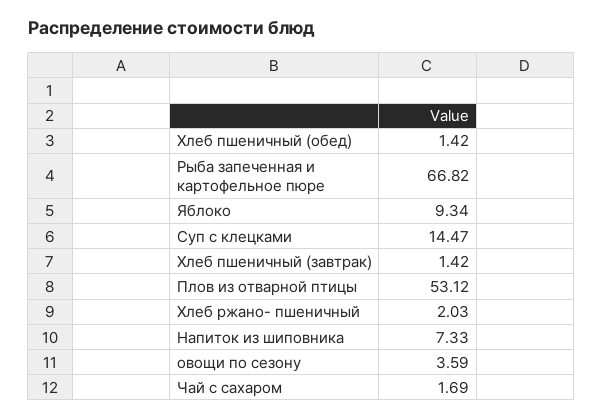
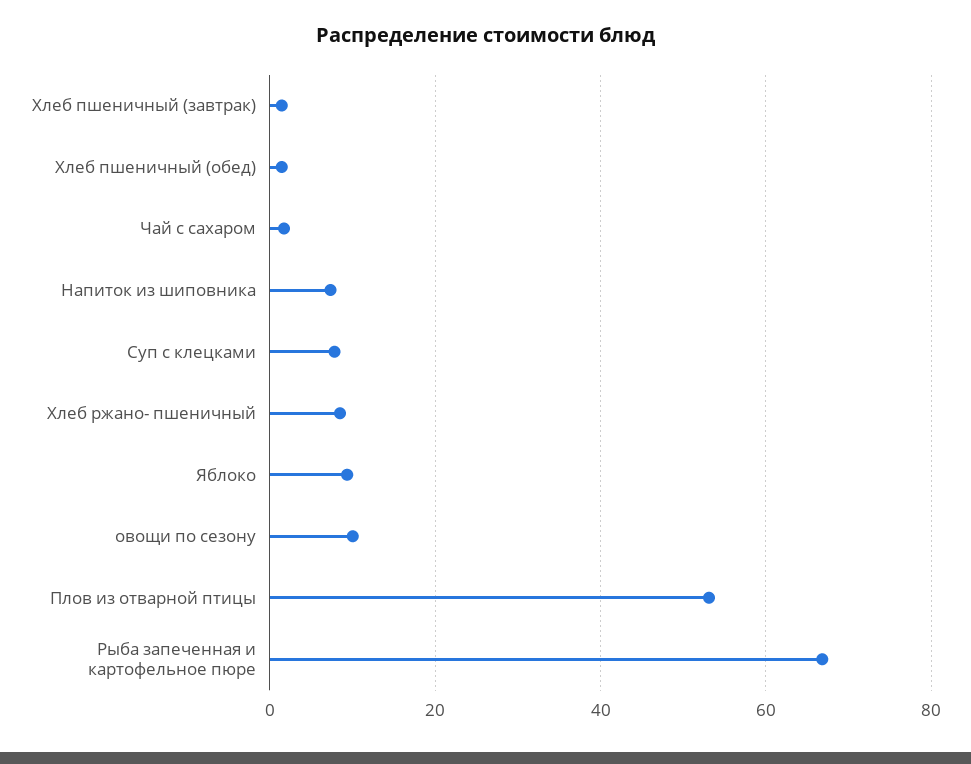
Суп с клецками: 14.47 -> 8
Хлеб ржано- пшеничный: 2.03 -> 8
овощи по сезону: 3.59 -> 10

